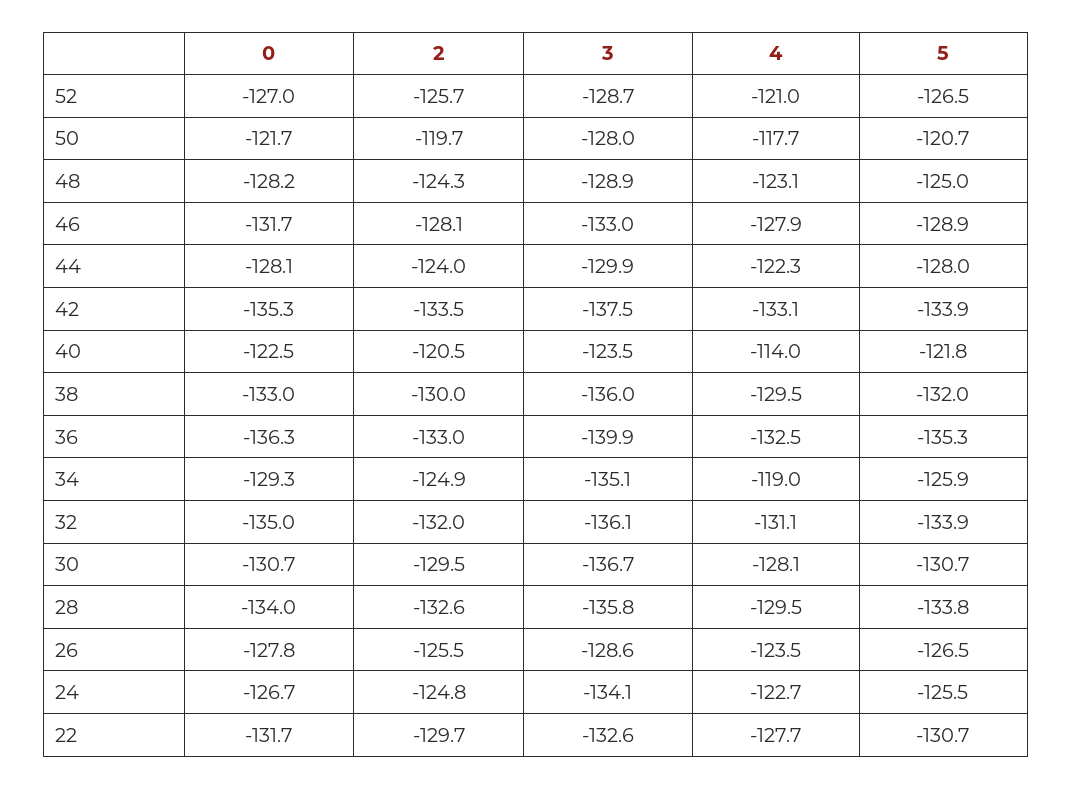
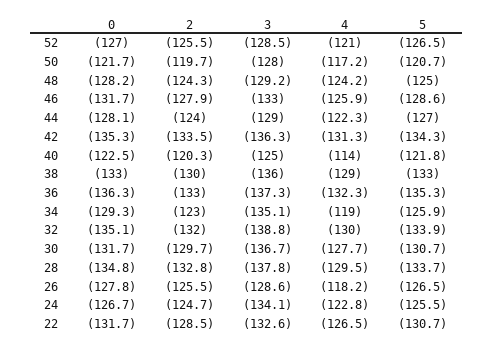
2, 52: -125.7 -> -125.5
3, 52: -128.7 -> -128.5
4, 50: -117.7 -> -117.2
3, 48: -128.9 -> -129.2
4, 48: -123.1 -> -124.2
2, 46: -128.1 -> -127.9
4, 46: -127.9 -> -125.9
5, 46: -128.9 -> -128.6
3, 44: -129.9 -> -129
5, 44: -128 -> -127
3, 42: -137.5 -> -136.3
4, 42: -133.1 -> -131.3
5, 42: -133.9 -> -134.3
2, 40: -120.5 -> -120.3
3, 40: -123.5 -> -125
4, 38: -129.5 -> -129
5, 38: -132 -> -133
3, 36: -139.9 -> -137.3
4, 36: -132.5 -> -132.3
2, 34: -124.9 -> -123
0, 32: -135 -> -135.1
3, 32: -136.1 -> -138.8
4, 32: -131.1 -> -130
0, 30: -130.7 -> -131.7
2, 30: -129.5 -> -129.7
4, 30: -128.1 -> -127.7
0, 28: -134 -> -134.8
2, 28: -132.6 -> -132.8
3, 28: -135.8 -> -137.8
5, 28: -133.8 -> -133.7
4, 26: -123.5 -> -118.2
2, 24: -124.8 -> -124.7
4, 24: -122.7 -> -122.8
2, 22: -129.7 -> -128.5
4, 22: -127.7 -> -126.5

